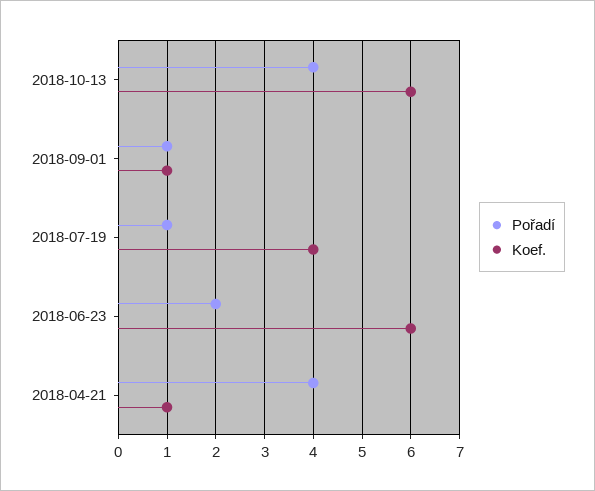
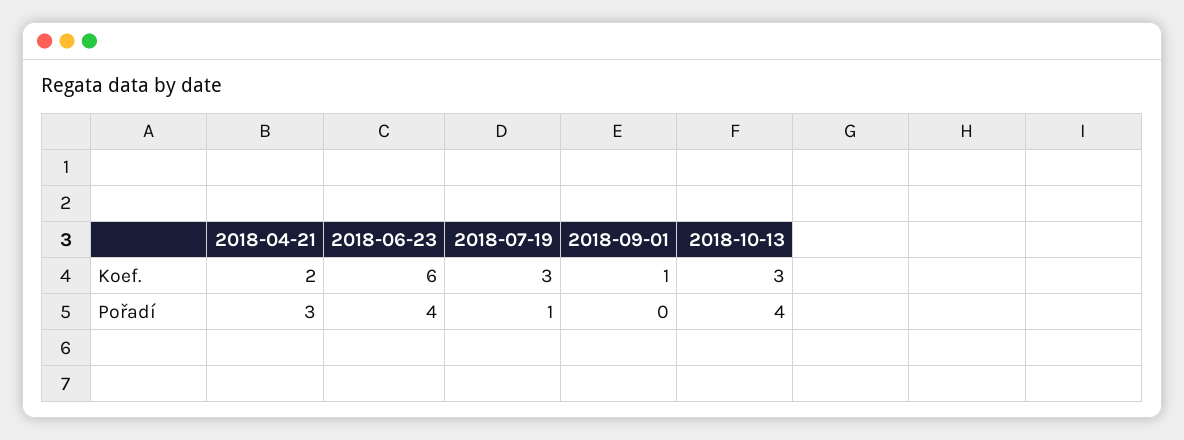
Koef., 2018-10-13: 6 -> 3
Pořadí, 2018-09-01: 1 -> 0
Koef., 2018-07-19: 4 -> 3
Pořadí, 2018-06-23: 2 -> 4
Pořadí, 2018-04-21: 4 -> 3
Koef., 2018-04-21: 1 -> 2

